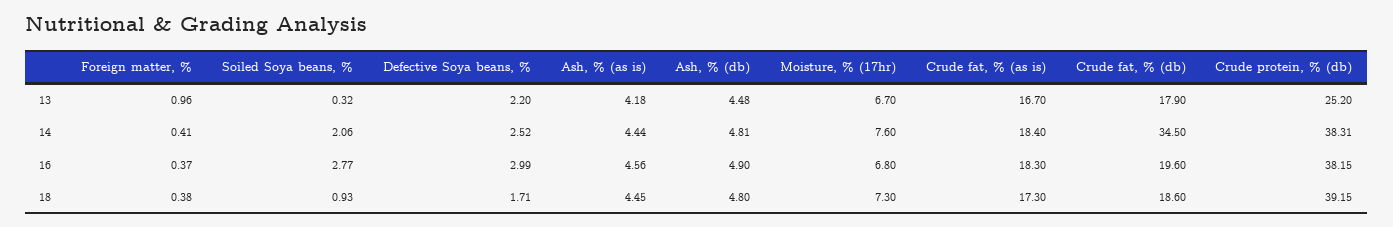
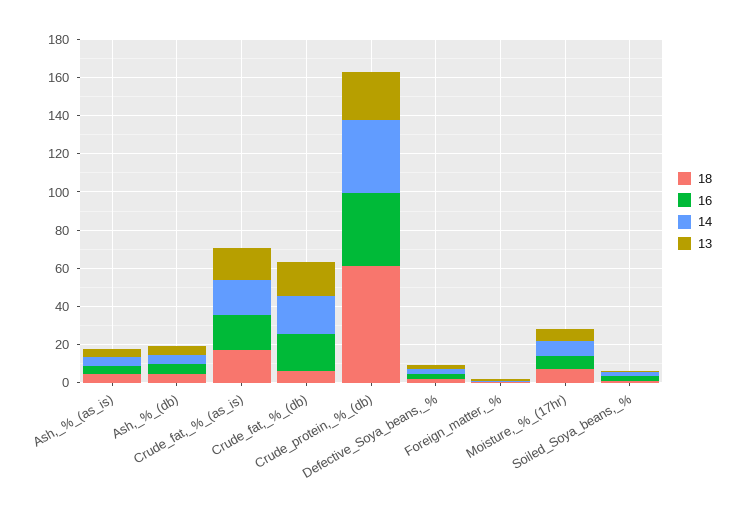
14, Crude fat, % (db): 34.5 -> 20
18, Crude fat, % (db): 18.6 -> 5
18, Crude protein, % (db): 39.15 -> 60

